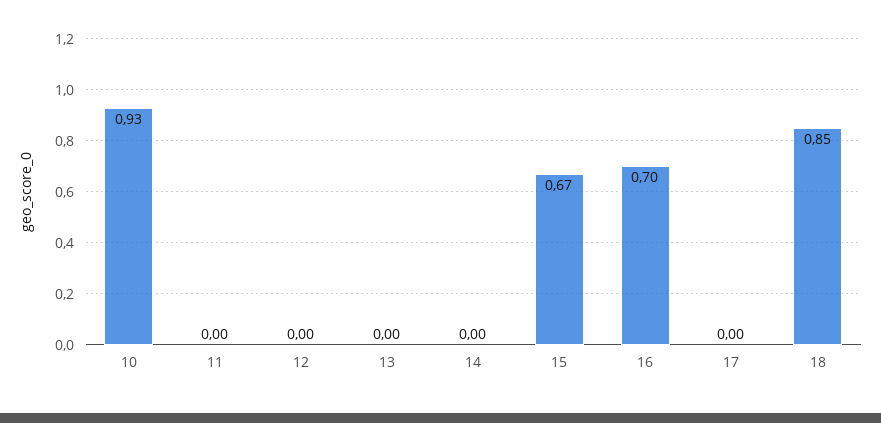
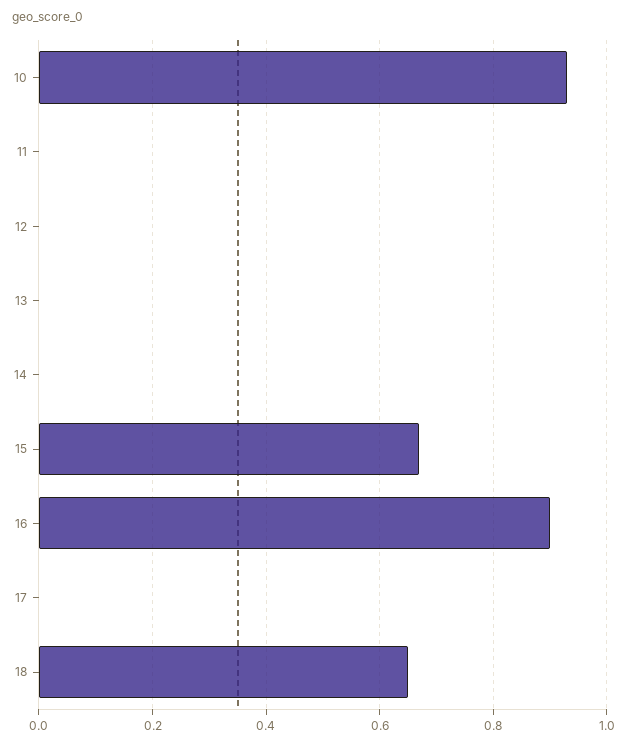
16: 0.7 -> 0.9
18: 0.85 -> 0.65

